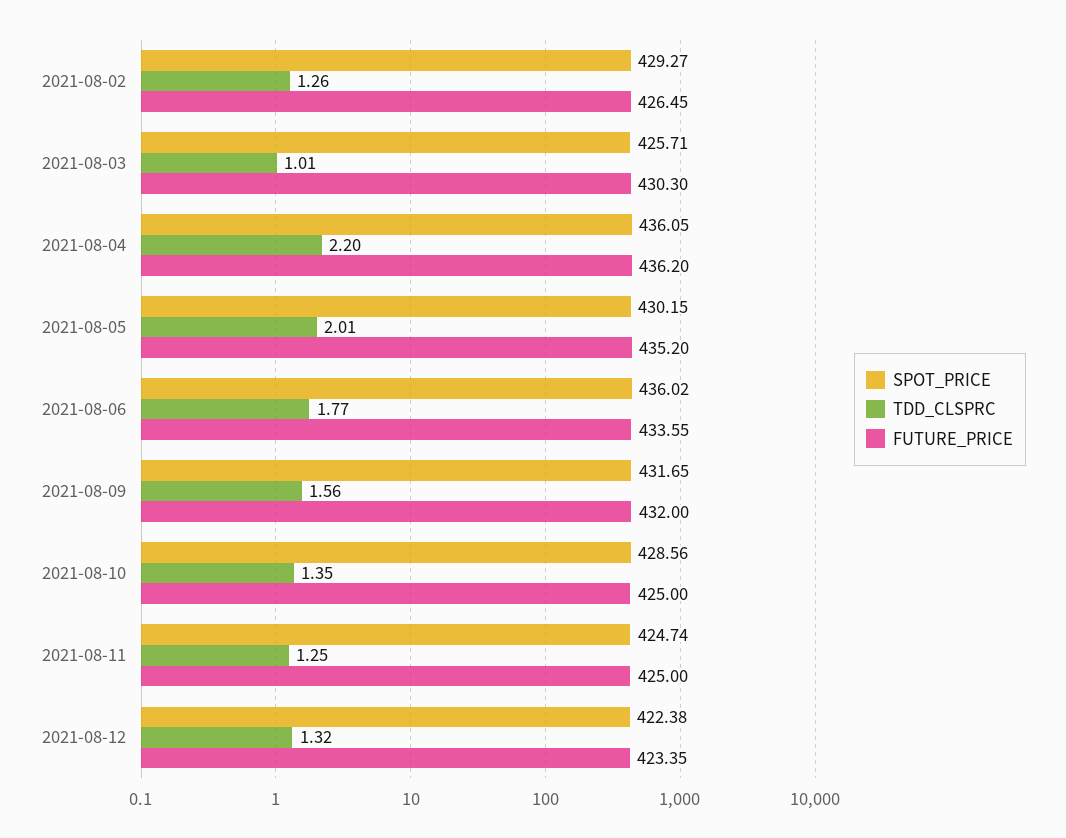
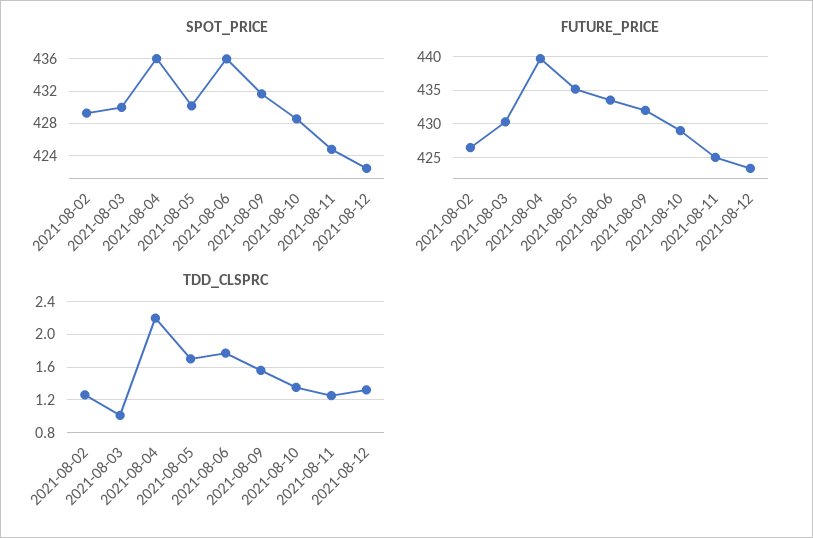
SPOT_PRICE, 2021-08-03: 425.71 -> 430
FUTURE_PRICE, 2021-08-04: 436.2 -> 440
TDD_CLSPRC, 2021-08-05: 2.01 -> 1.7
FUTURE_PRICE, 2021-08-10: 425 -> 429

